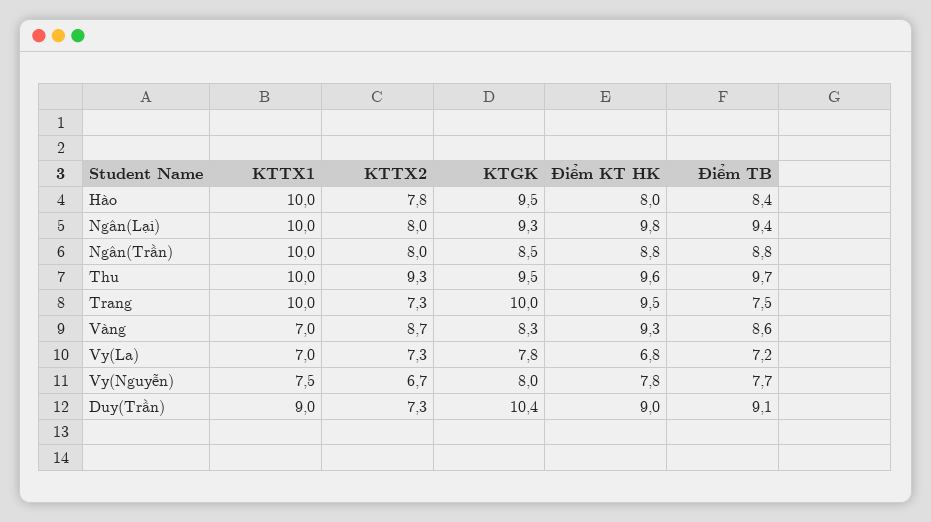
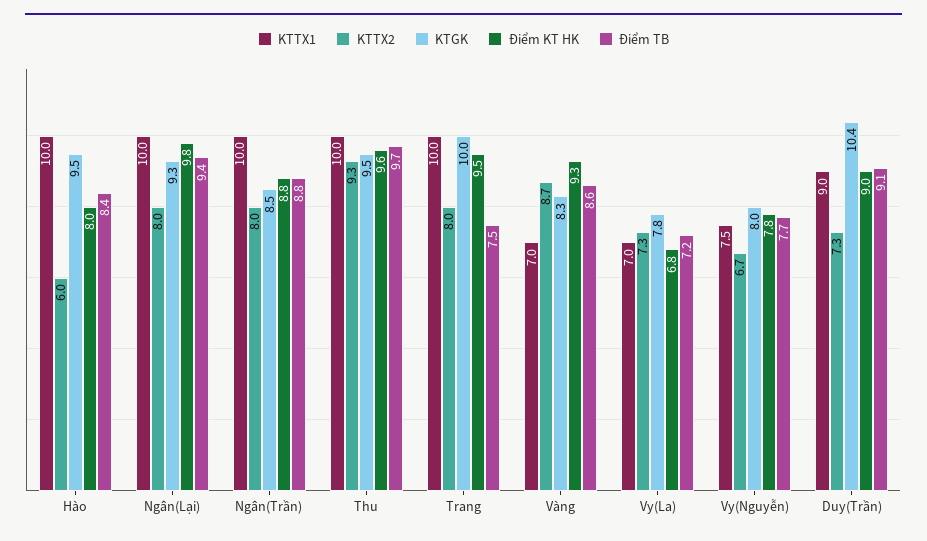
KTTX2, Hào: 7.8 -> 6
KTTX2, Trang: 7.3 -> 8

